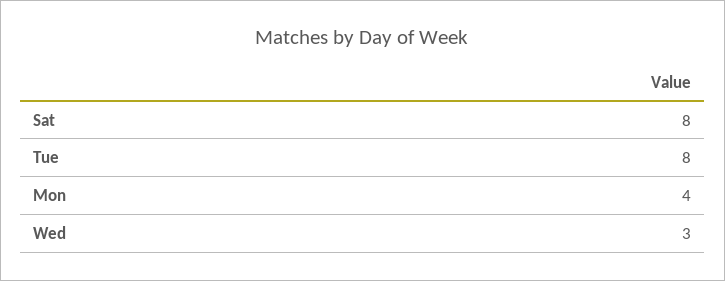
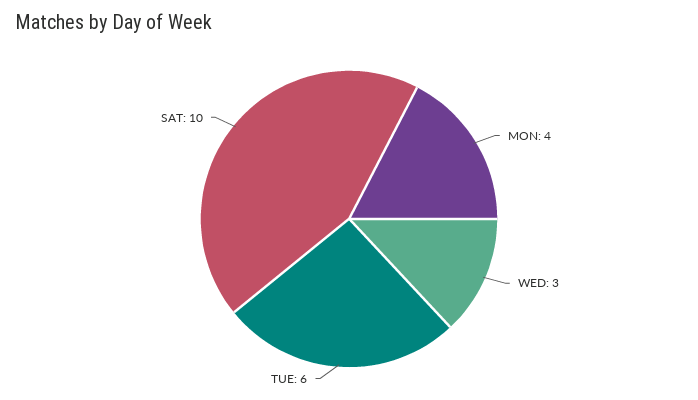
Sat: 8 -> 10
Tue: 8 -> 6

